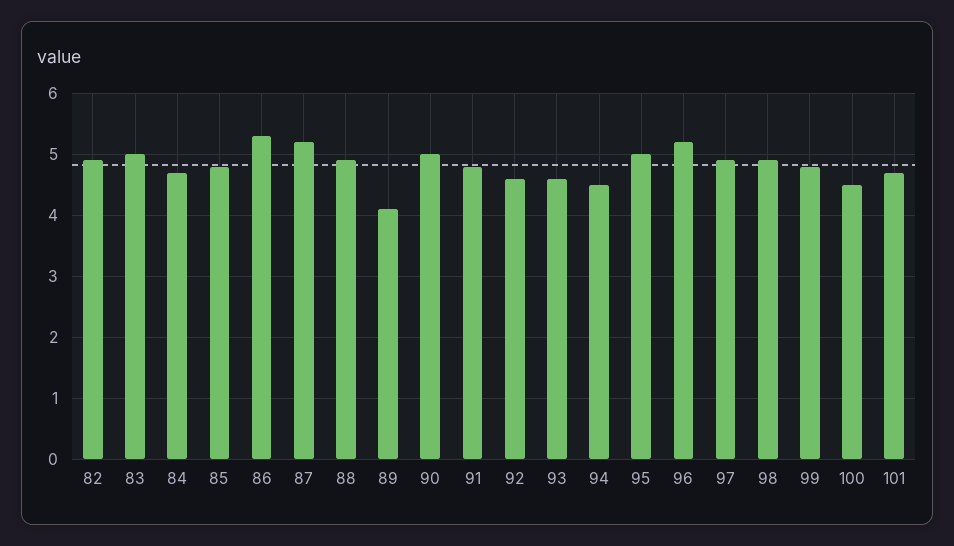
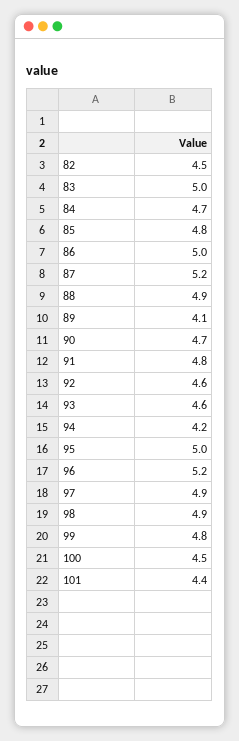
82: 4.9 -> 4.5
86: 5.3 -> 5
90: 5 -> 4.7
94: 4.5 -> 4.2
101: 4.7 -> 4.4

